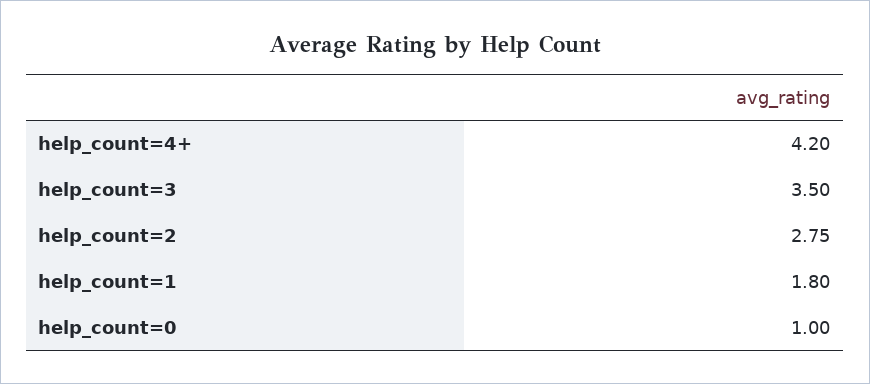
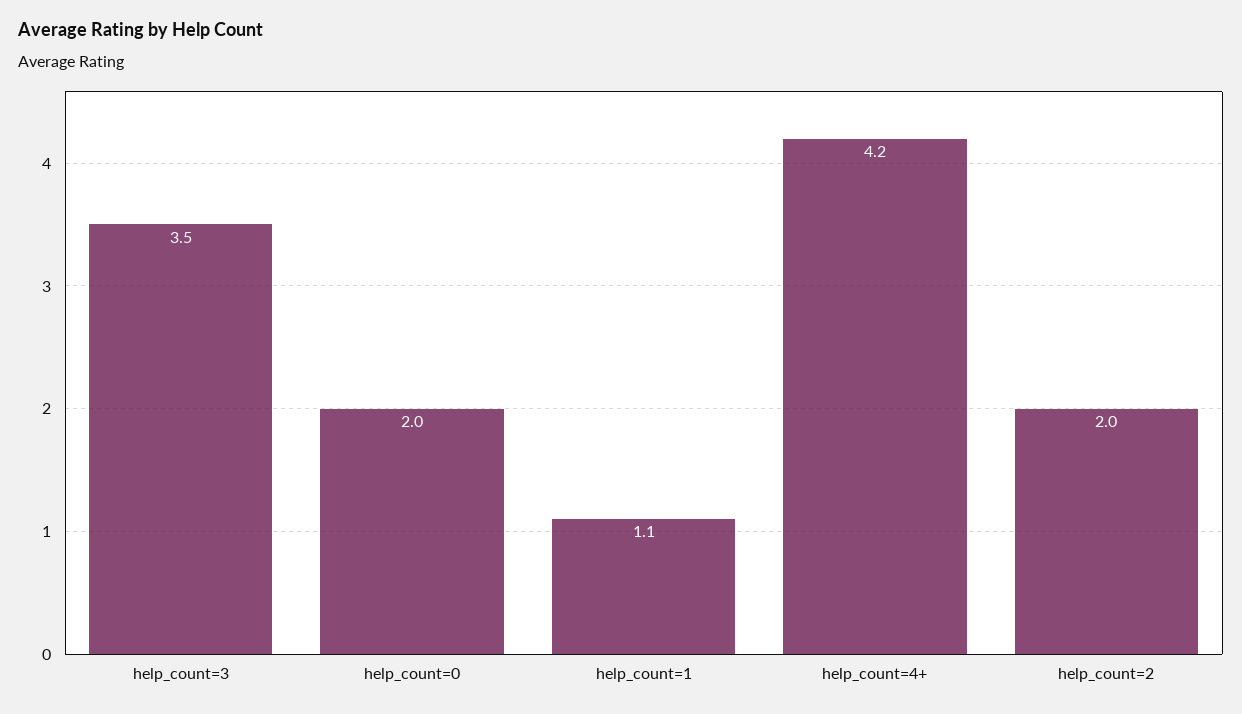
help_count=2: 2.75 -> 2
help_count=1: 1.8 -> 1.1
help_count=0: 1 -> 2

